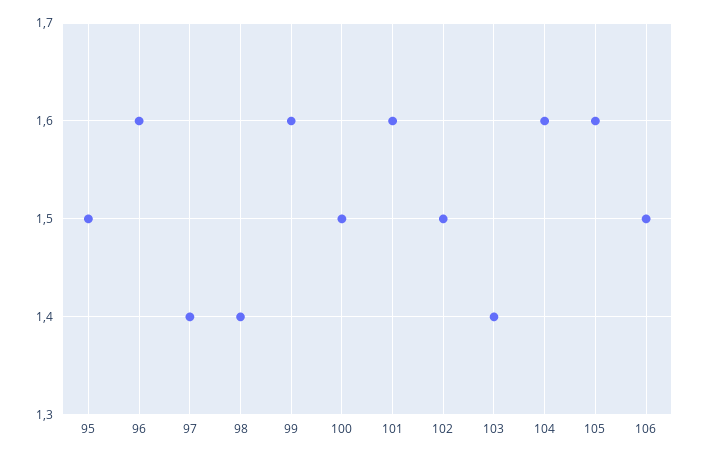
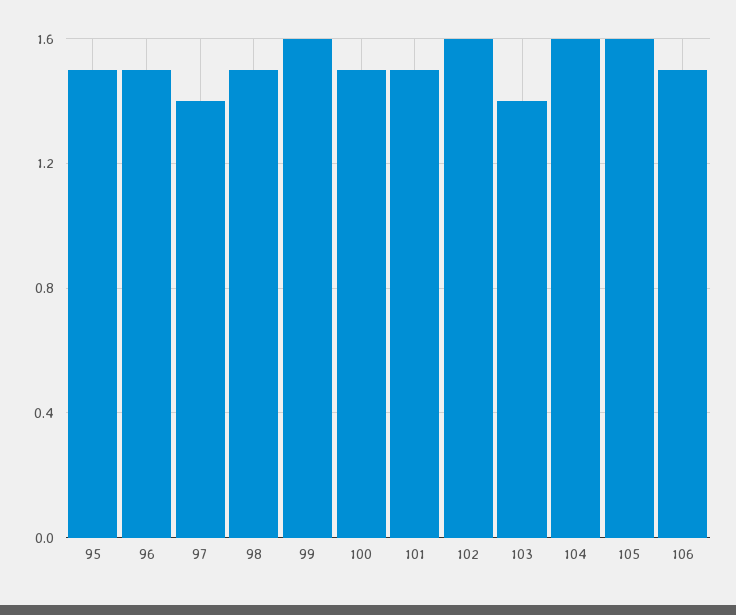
96: 1.6 -> 1.5
98: 1.4 -> 1.5
101: 1.6 -> 1.5
102: 1.5 -> 1.6

